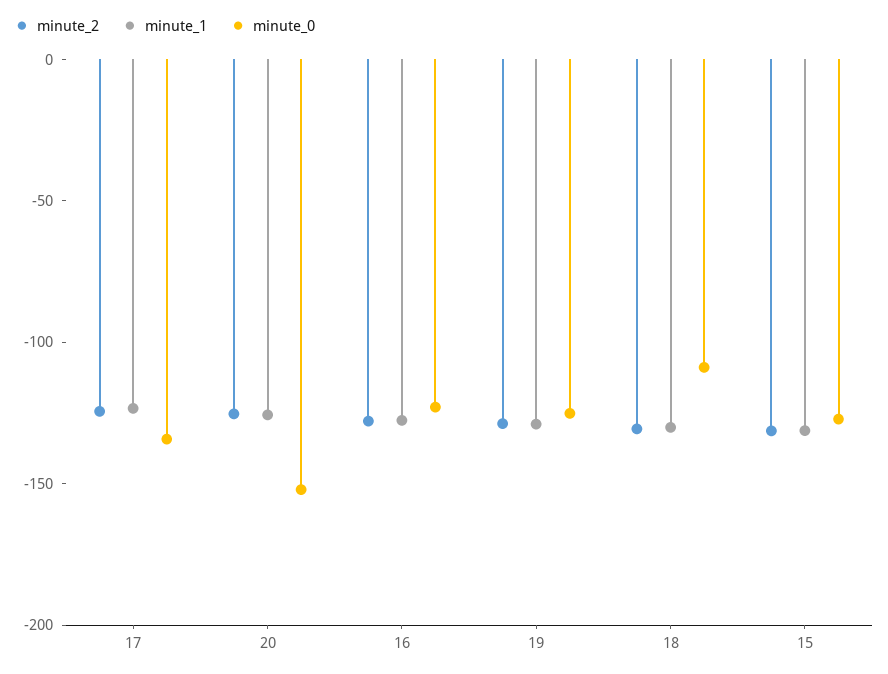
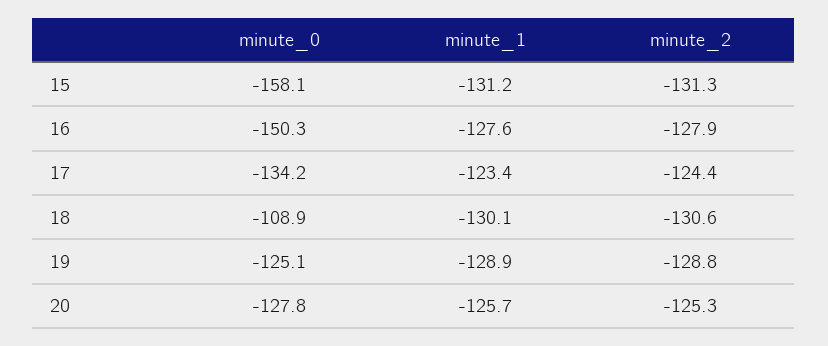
minute_0, 20: -150 -> -127.8
minute_0, 16: -120 -> -150.3
minute_0, 15: -130 -> -158.1

